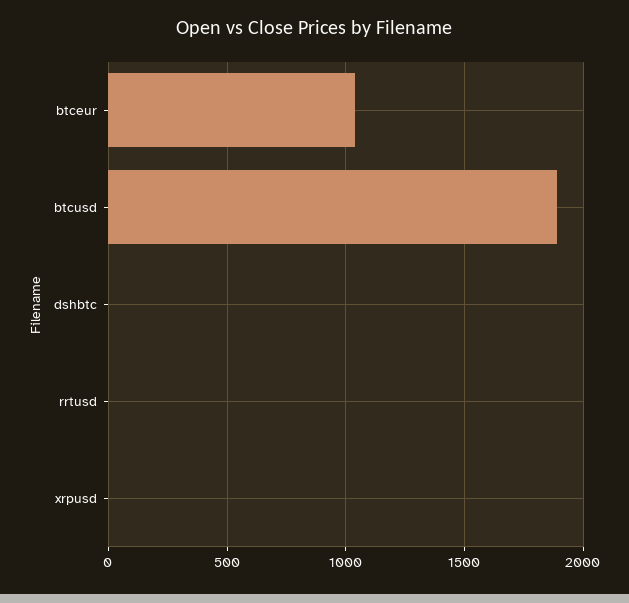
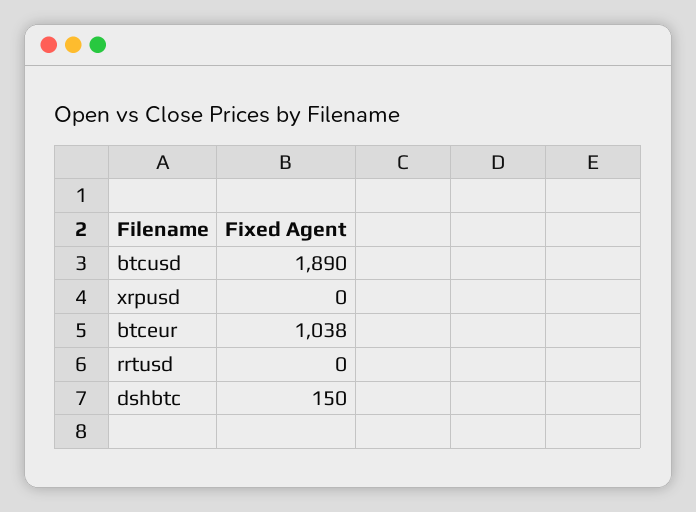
dshbtc: 0 -> 150

